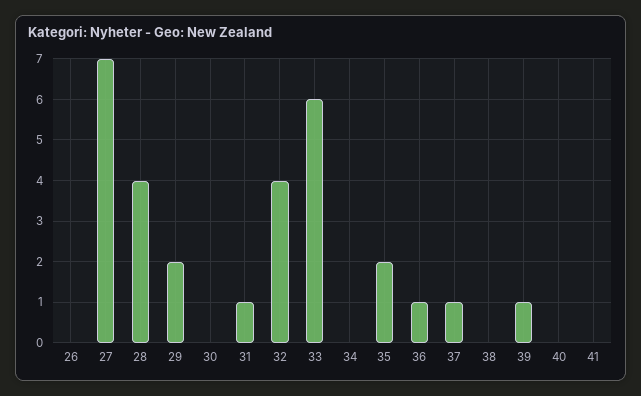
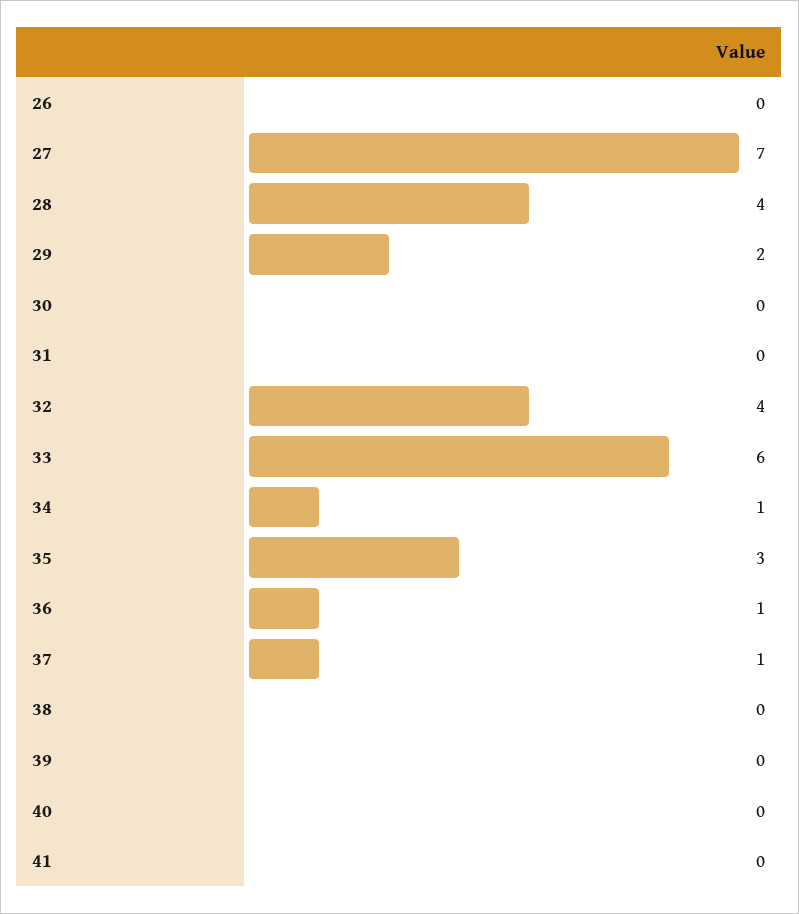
31: 1 -> 0
34: 0 -> 1
35: 2 -> 3
39: 1 -> 0

